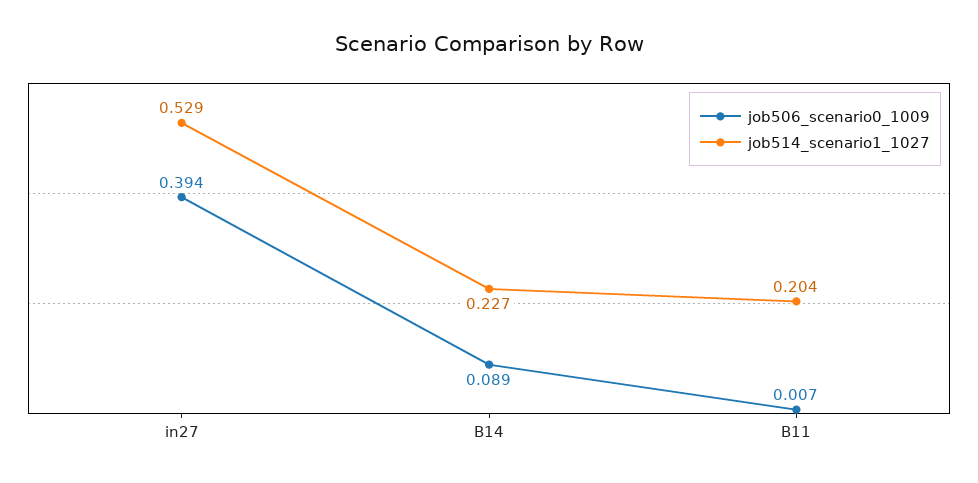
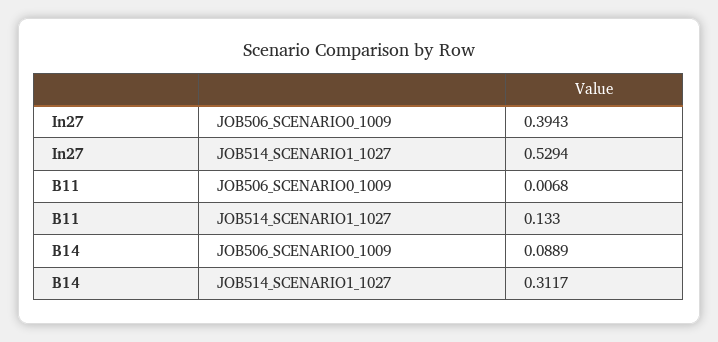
job514_scenario1_1027, B14: 0.227 -> 0.3117
job514_scenario1_1027, B11: 0.204 -> 0.133

